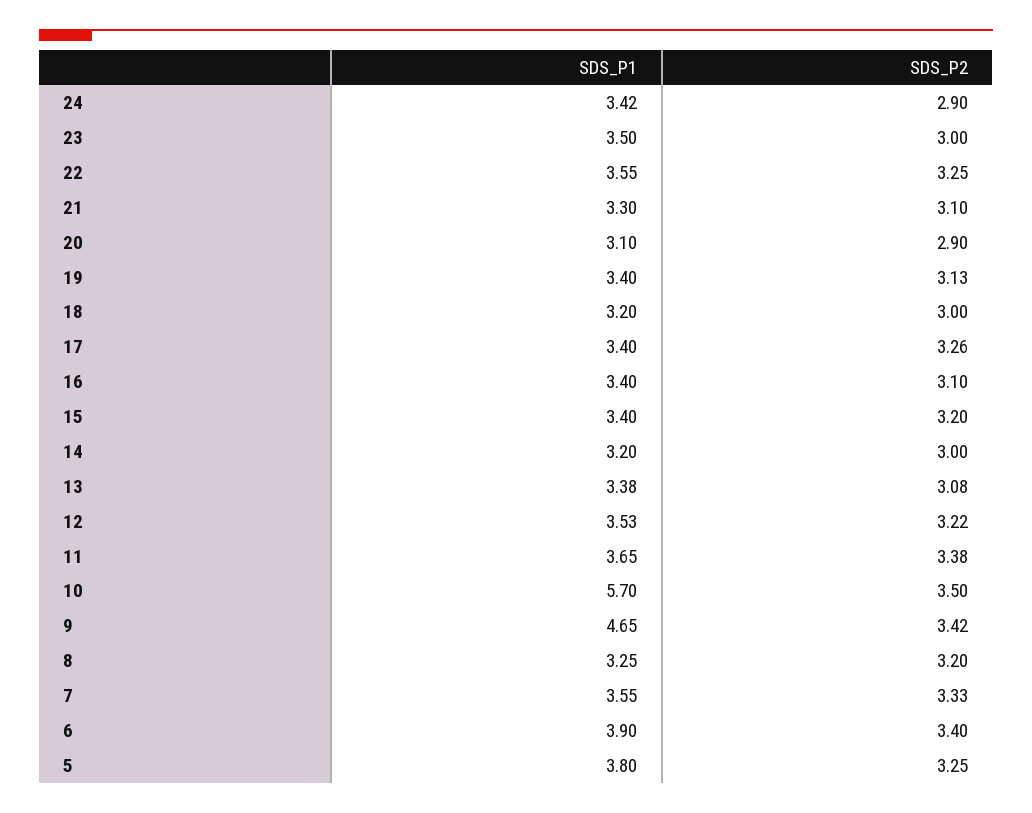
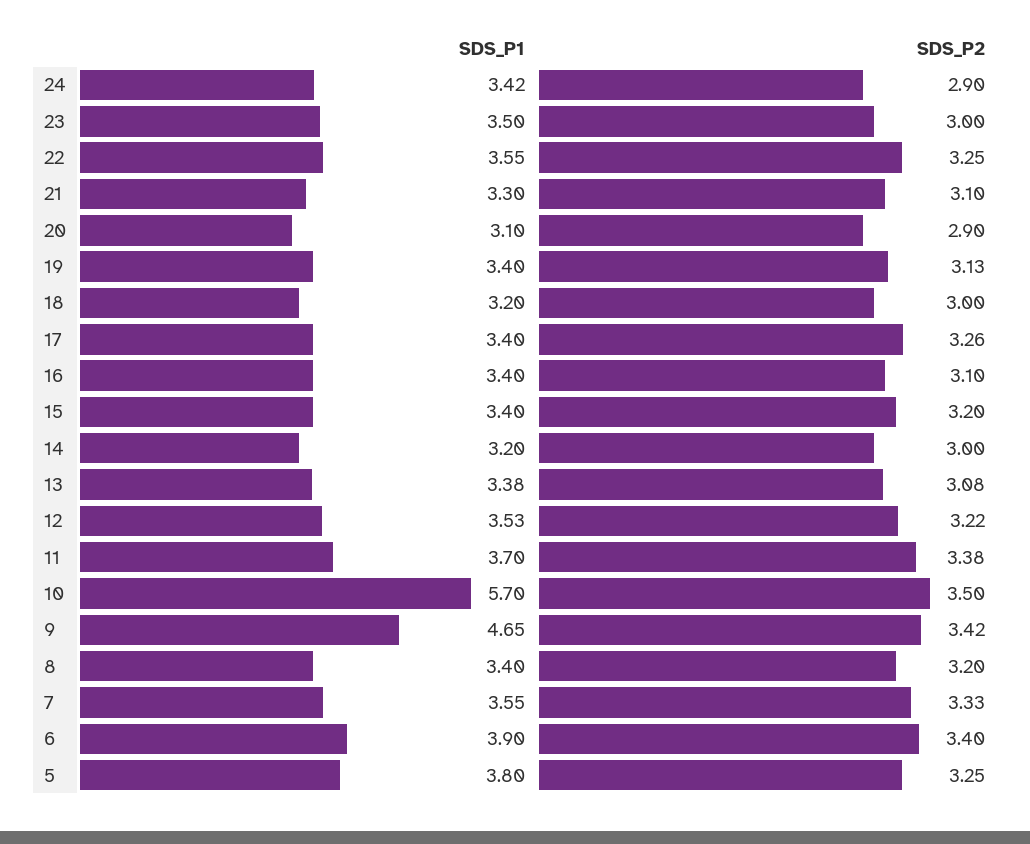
SDS_P1, 11: 3.65 -> 3.7
SDS_P1, 8: 3.25 -> 3.4

